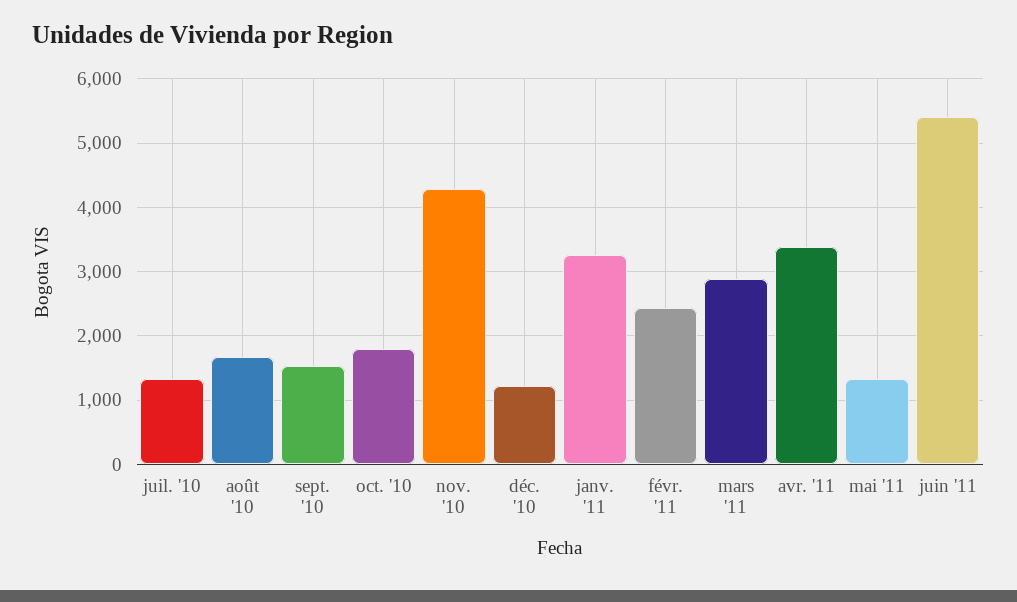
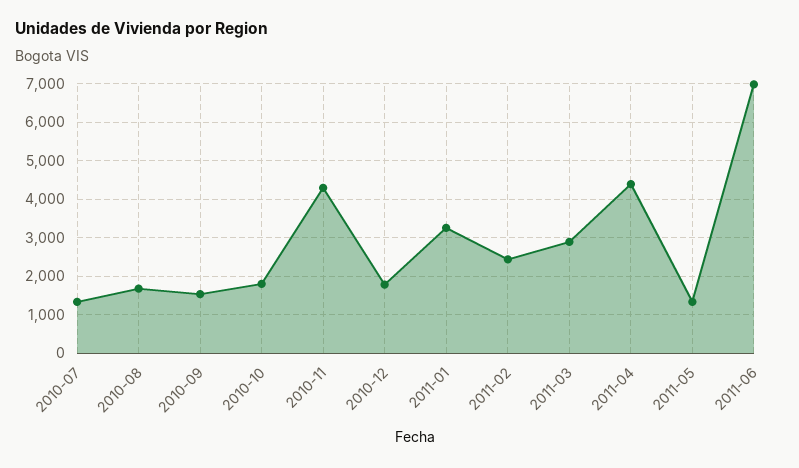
déc. '10: 1200 -> 1800
avr. '11: 3400 -> 4400
juin '11: 5400 -> 7000

